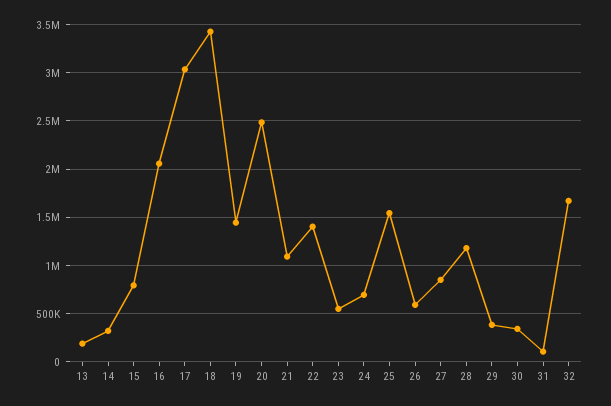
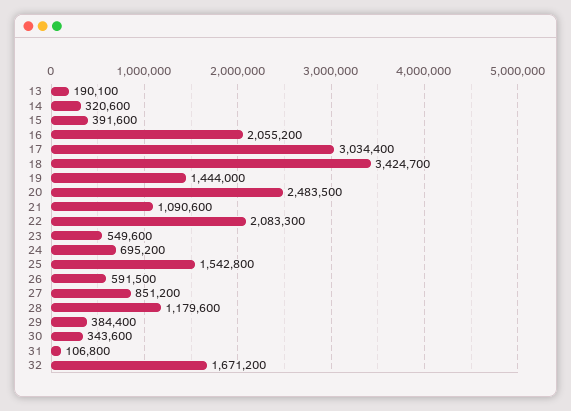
15: 800000 -> 391600
22: 1400000 -> 2083300

